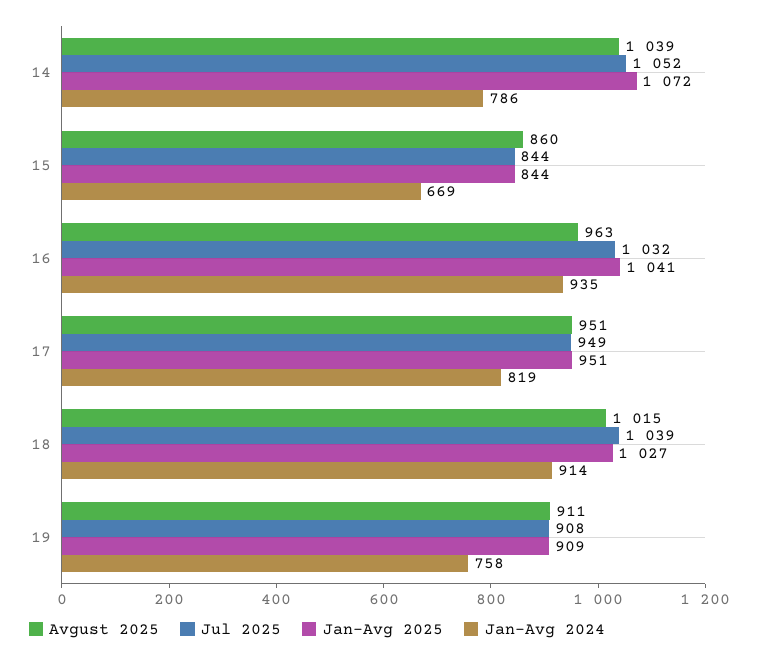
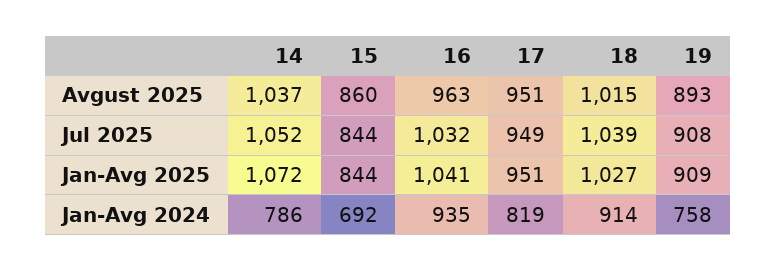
Avgust 2025, 14: 1039 -> 1037
Jan-Avg 2024, 15: 669 -> 692
Avgust 2025, 19: 911 -> 893

